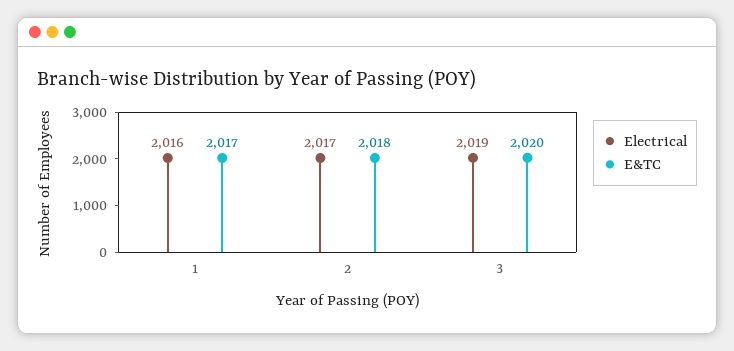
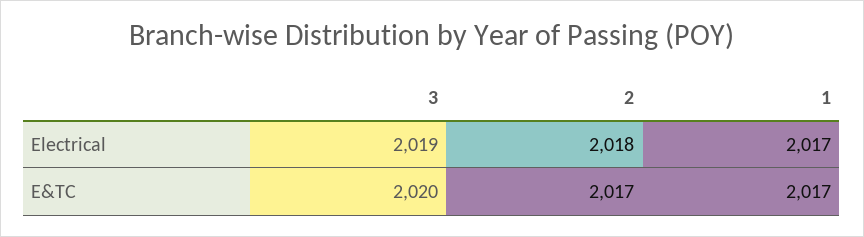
Electrical, 1: 2016 -> 2017
Electrical, 2: 2017 -> 2018
E&TC, 2: 2018 -> 2017

